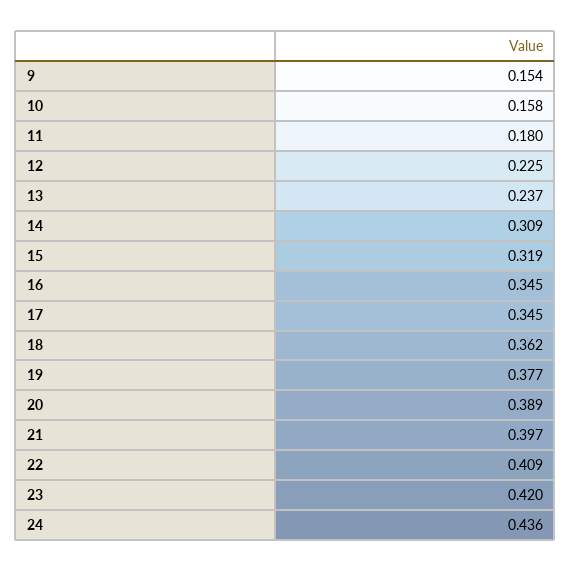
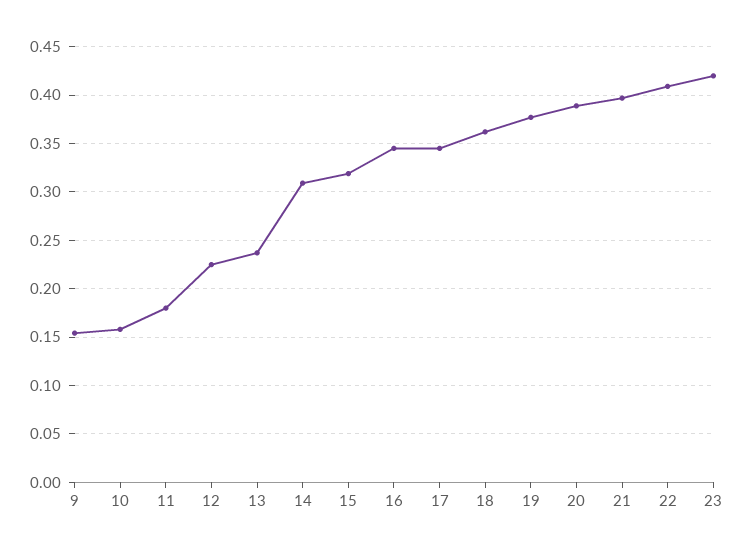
24: 0.436 -> none

